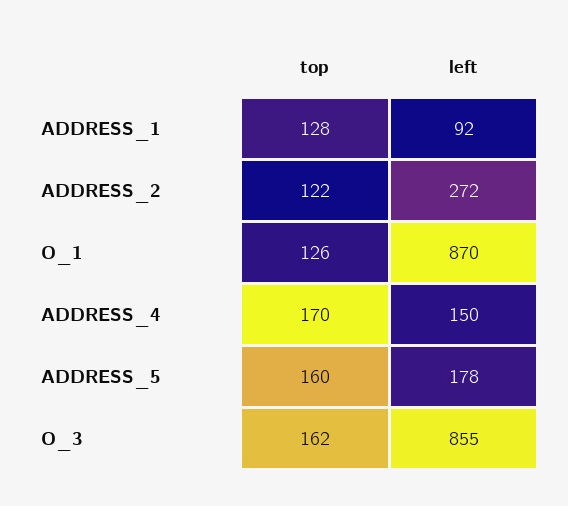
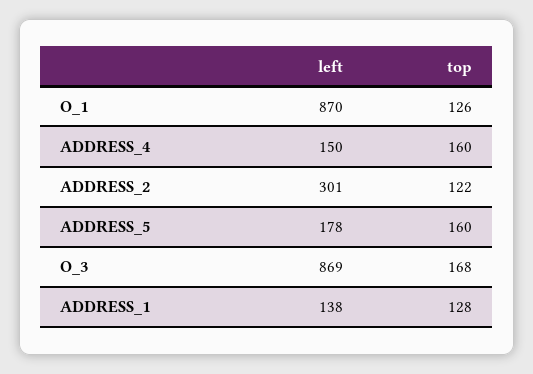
left, ADDRESS_1: 92 -> 138
left, ADDRESS_2: 272 -> 301
top, ADDRESS_4: 170 -> 160
top, O_3: 162 -> 168
left, O_3: 855 -> 869

